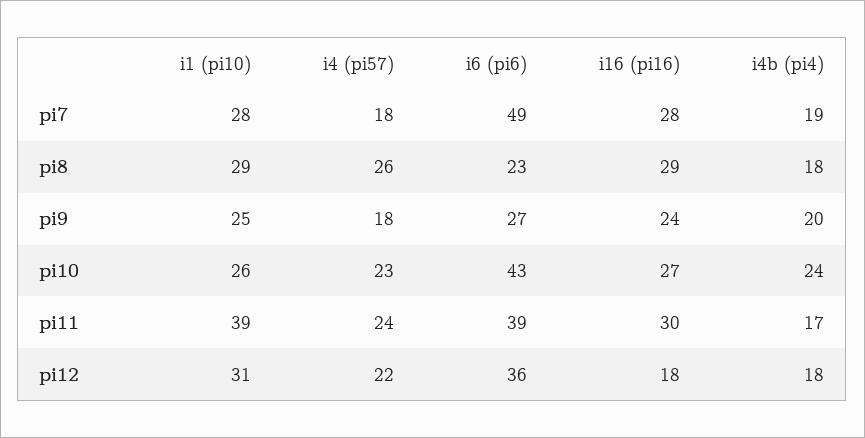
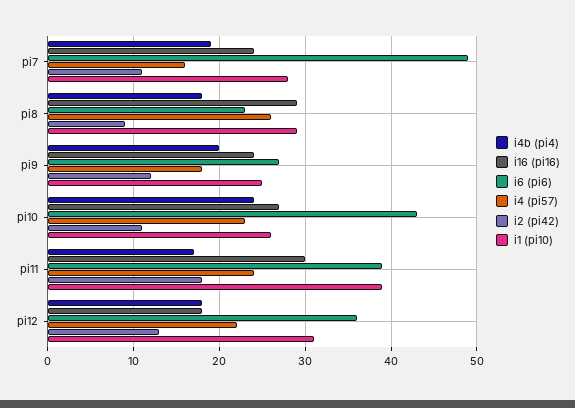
i4 (pi57), pi7: 18 -> 16
i16 (pi16), pi7: 28 -> 24
i2 (pi42), pi7: none -> 11
i2 (pi42), pi8: none -> 9
i2 (pi42), pi9: none -> 12
i2 (pi42), pi10: none -> 11
i2 (pi42), pi11: none -> 18
i2 (pi42), pi12: none -> 13

